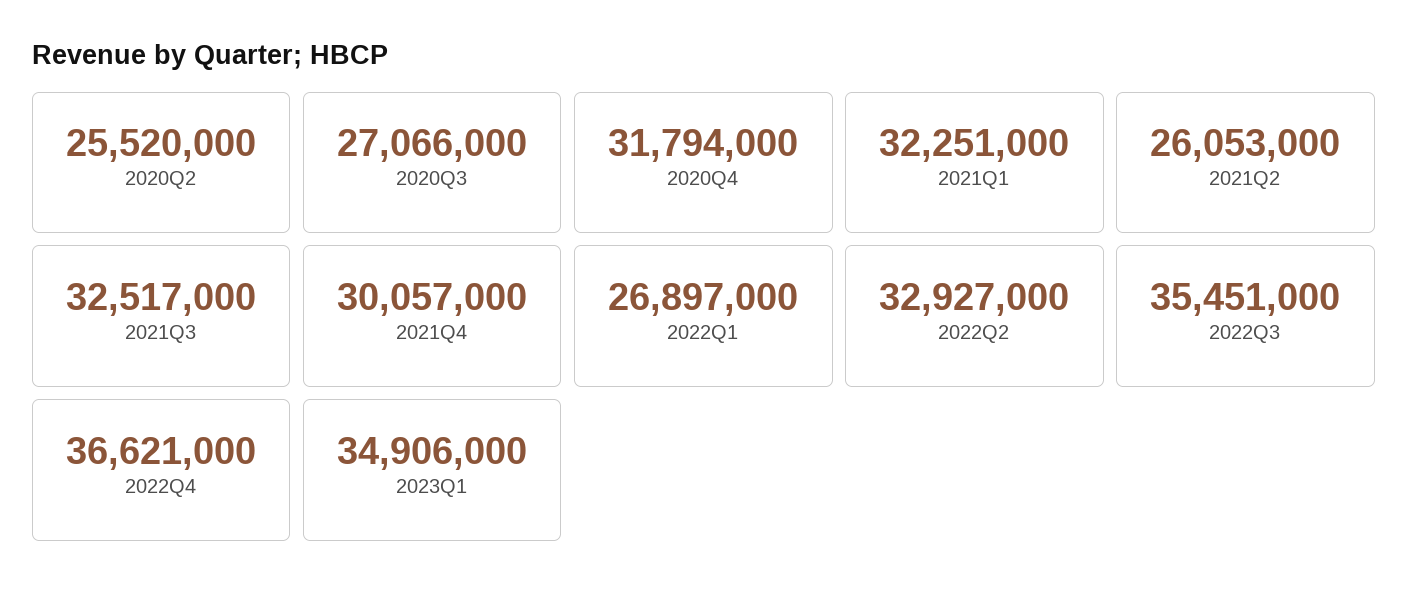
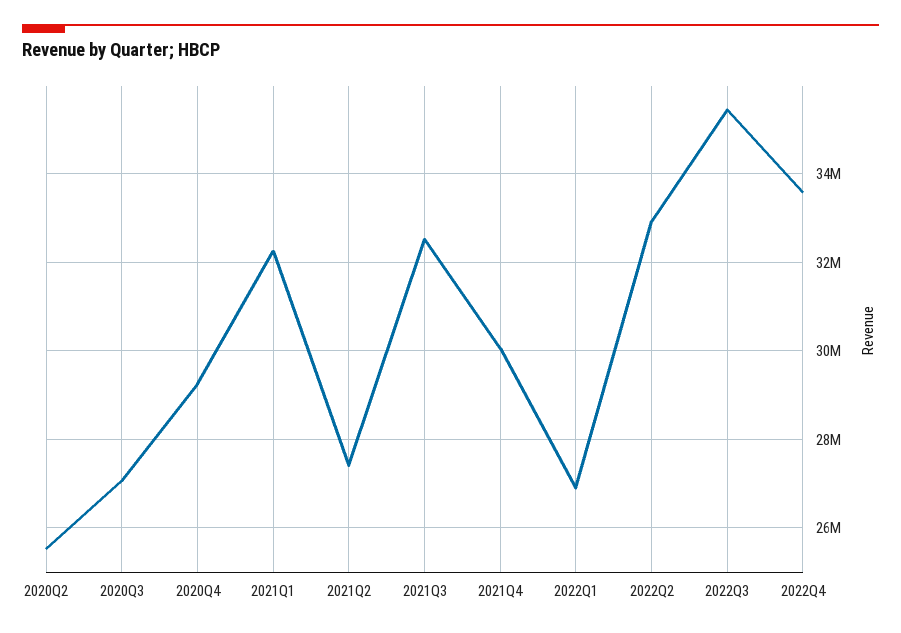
2020Q4: 31794000 -> 29200000
2021Q2: 26053000 -> 27400000
2022Q4: 36621000 -> 33600000
2023Q1: 34906000 -> none

